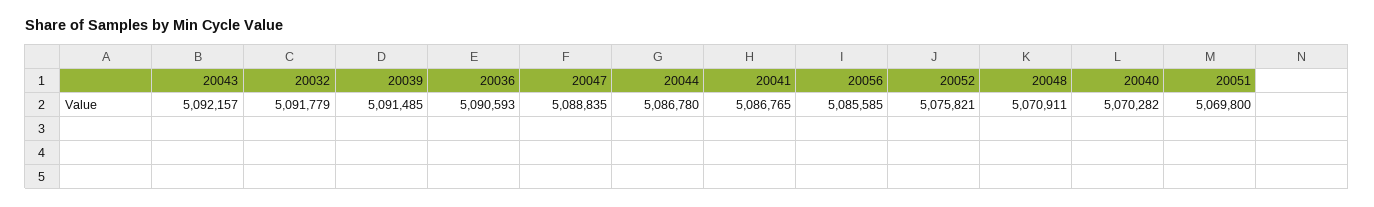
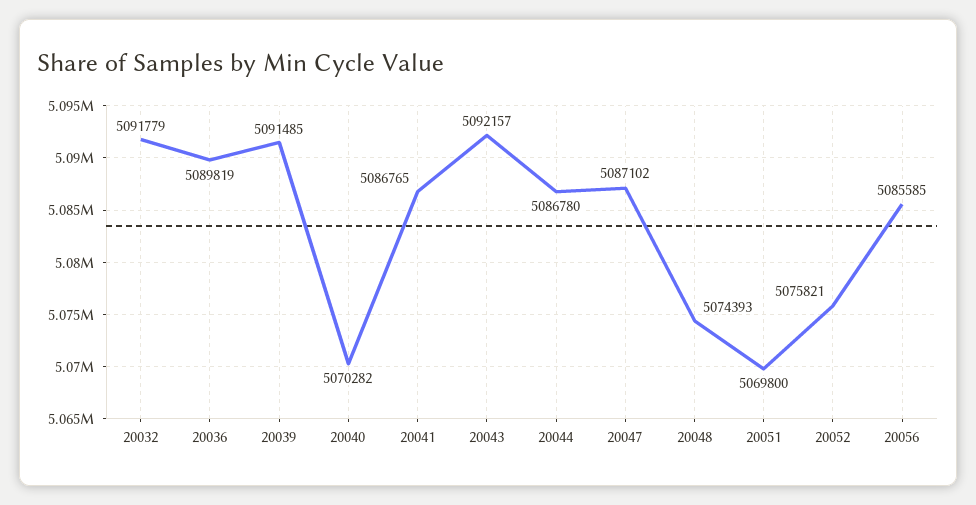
20036: 5090593 -> 5089819
20047: 5088835 -> 5087102
20048: 5070911 -> 5074393

